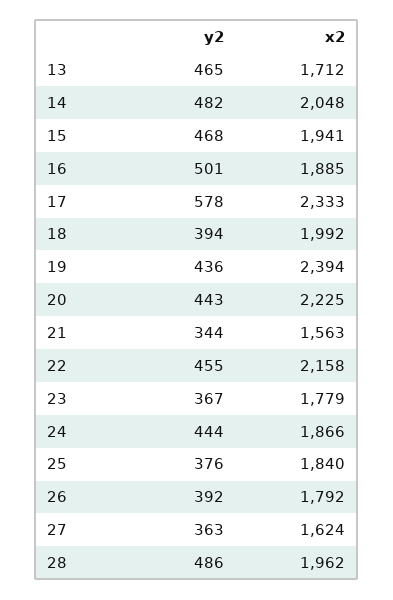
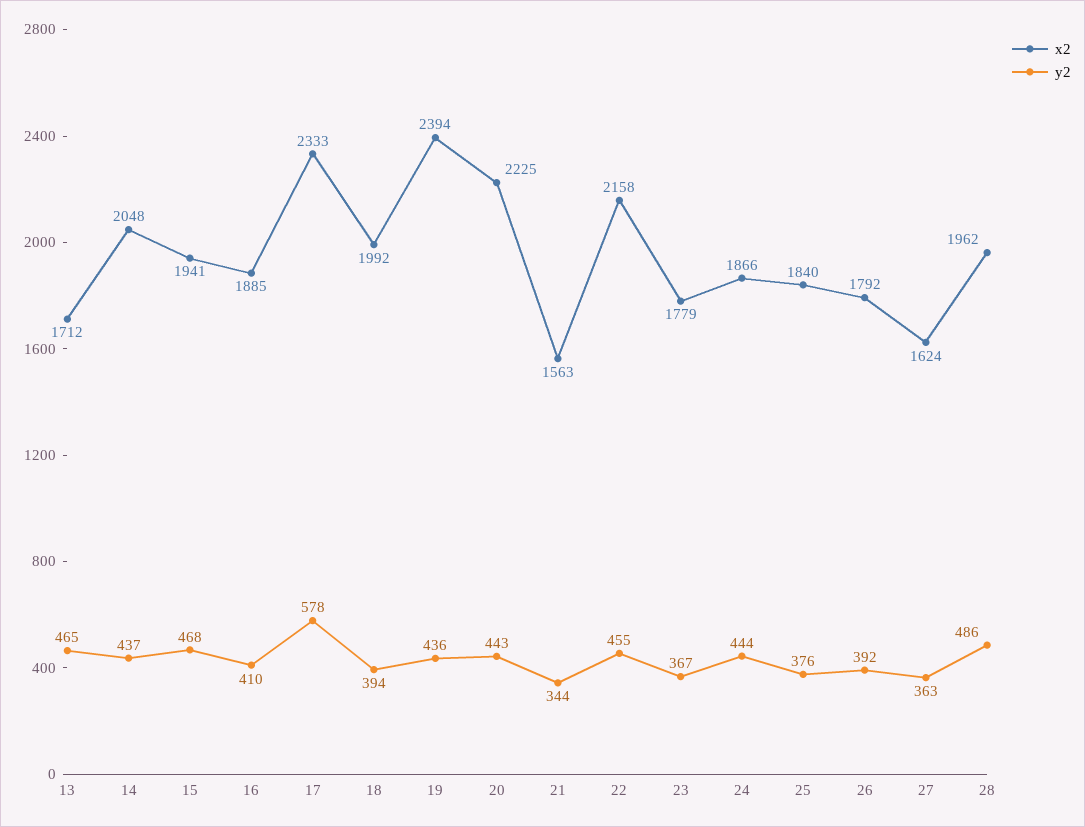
y2, 14: 482 -> 437
y2, 16: 501 -> 410

